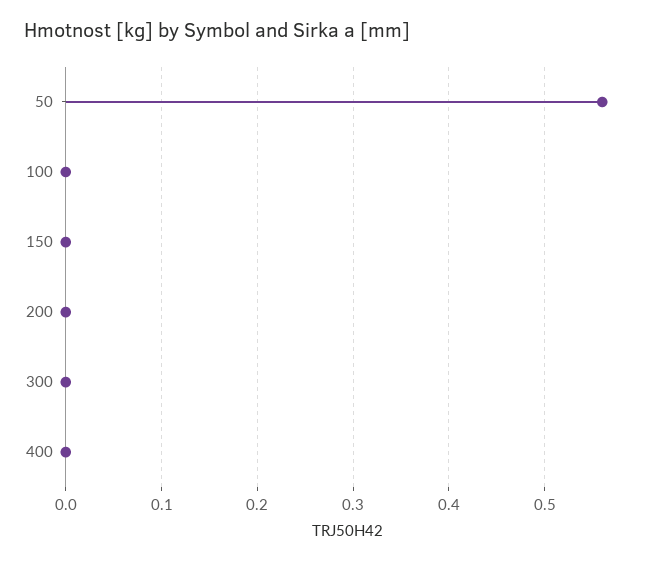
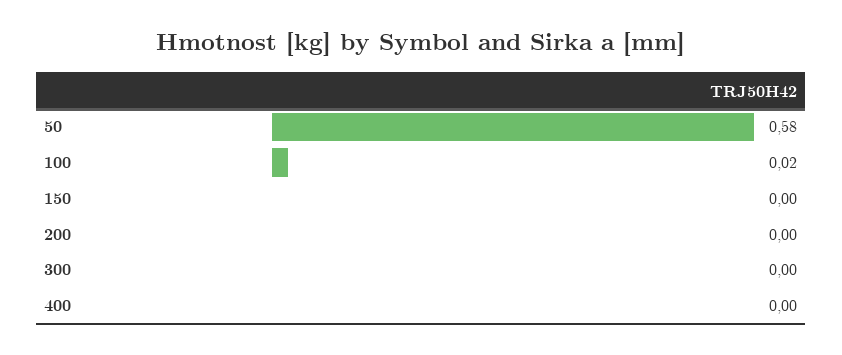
50: 0.56 -> 0.58
100: 0 -> 0.02

